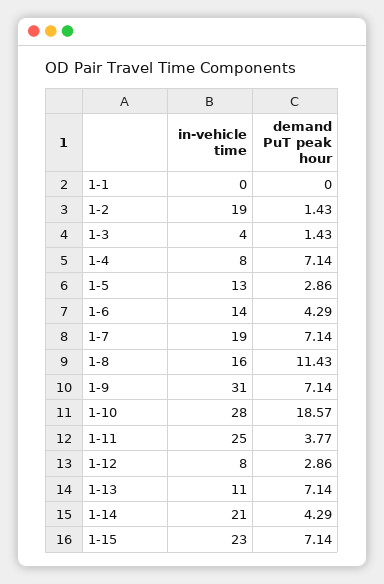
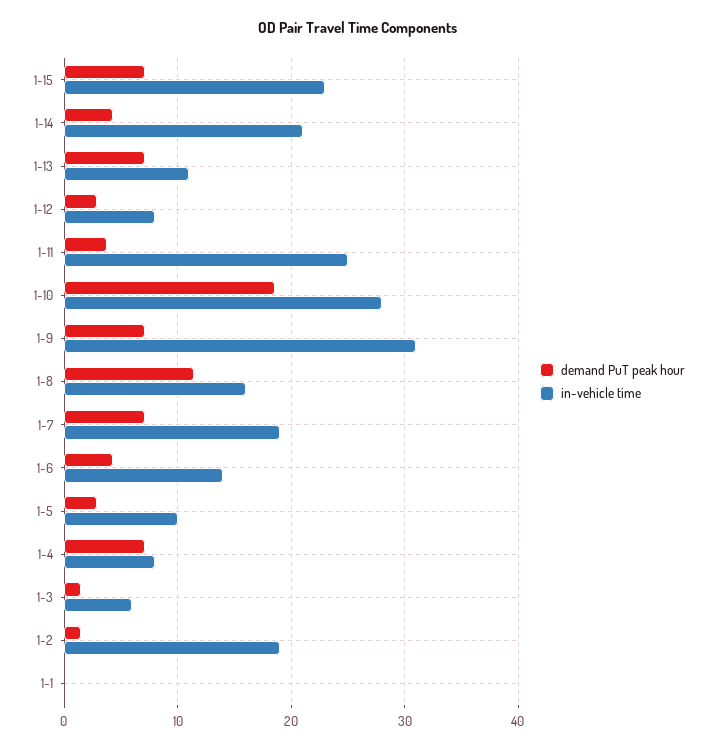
in-vehicle time, 1-3: 4 -> 6
in-vehicle time, 1-5: 13 -> 10

